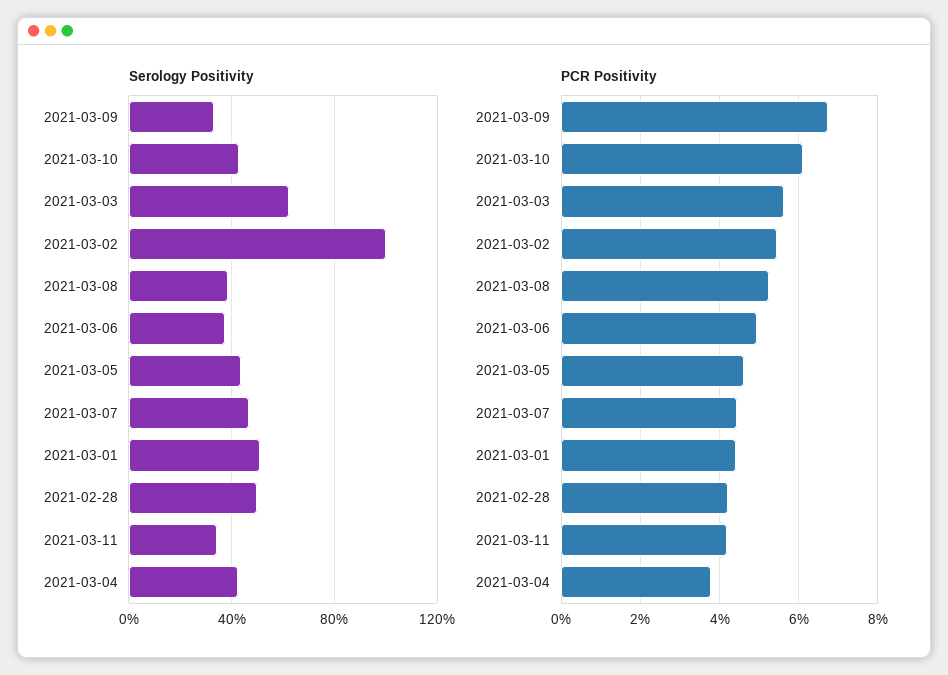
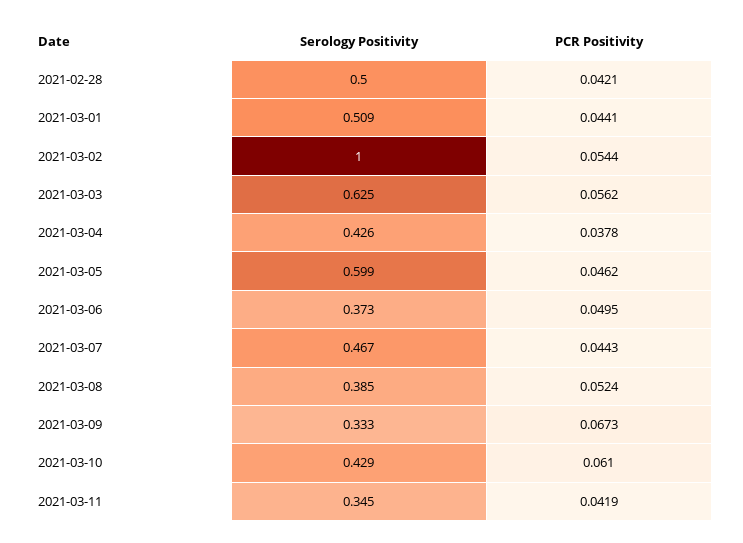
Serology Positivity, 2021-03-05: 0.45 -> 0.599

